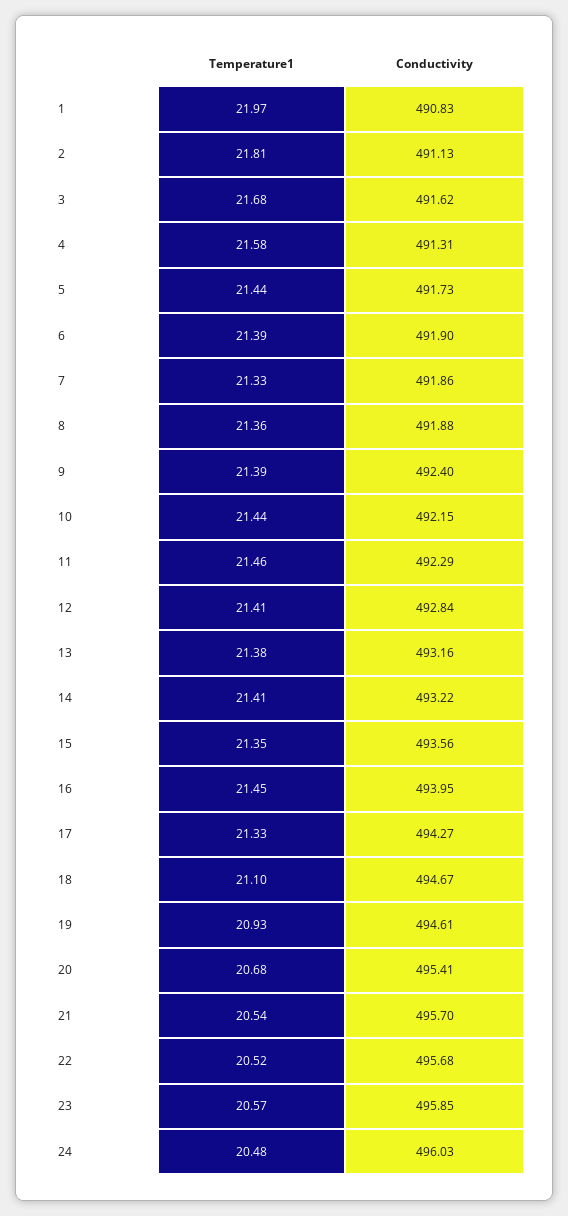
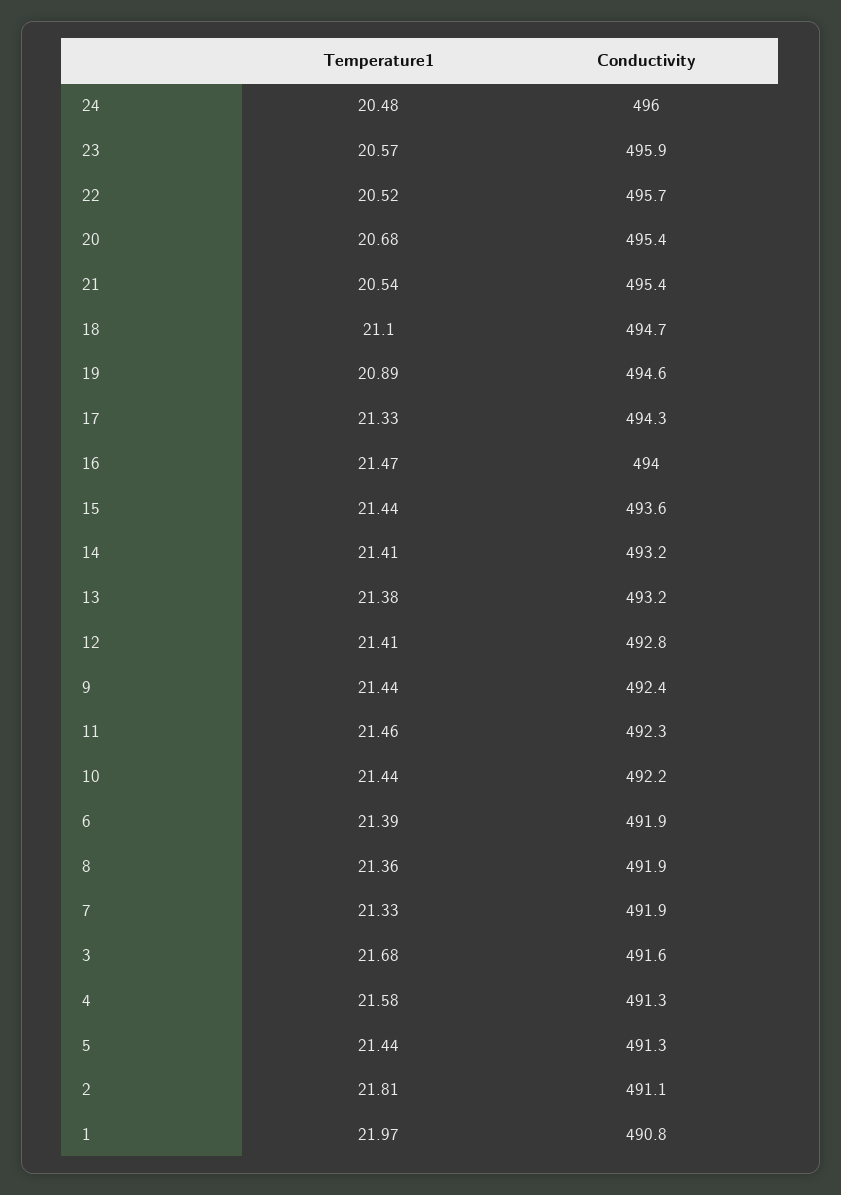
Conductivity, 5: 491.73 -> 491.3
Temperature1, 9: 21.39 -> 21.44
Temperature1, 15: 21.35 -> 21.44
Temperature1, 16: 21.45 -> 21.47
Temperature1, 19: 20.93 -> 20.89
Conductivity, 21: 495.7 -> 495.4

